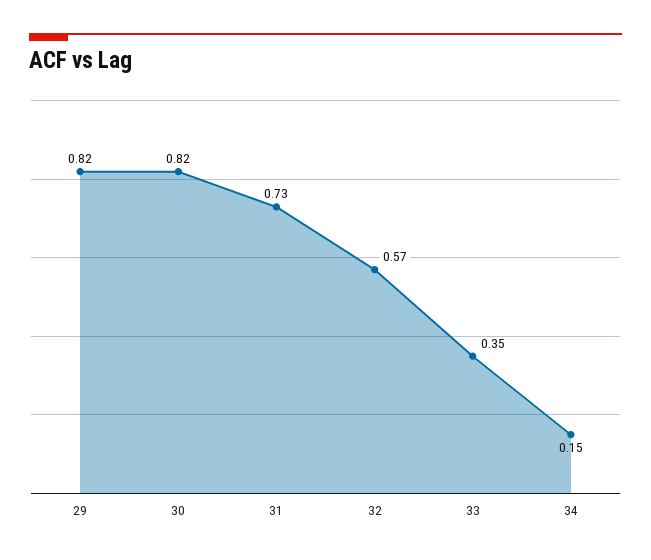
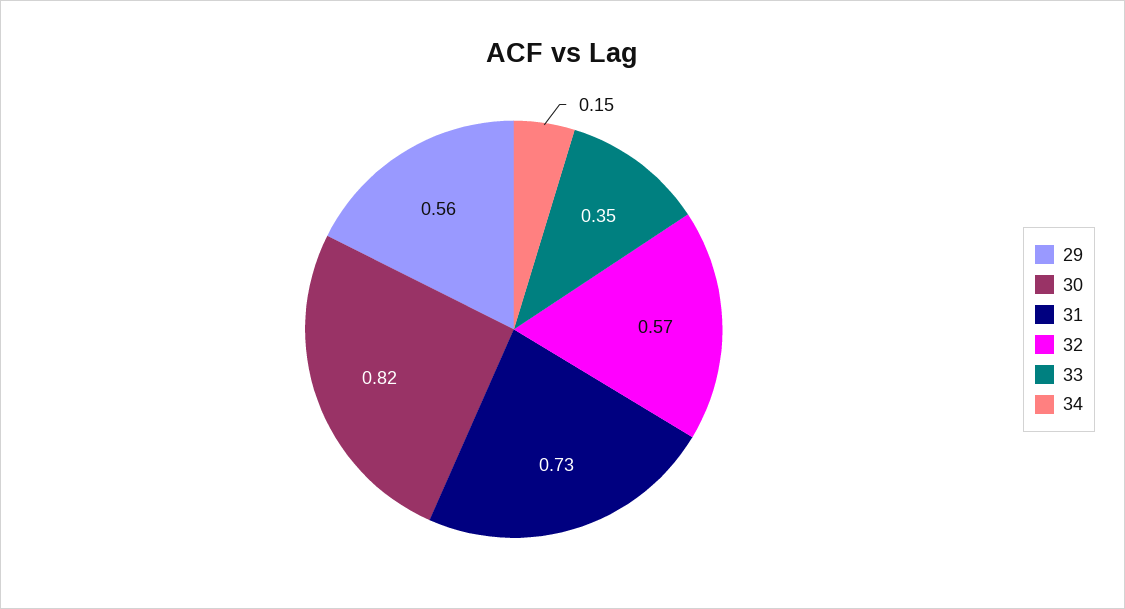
29: 0.82 -> 0.56

